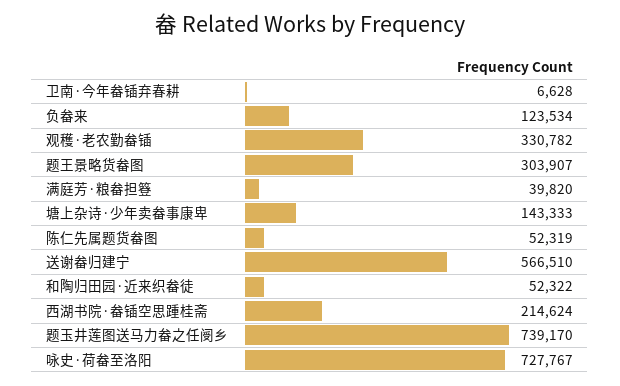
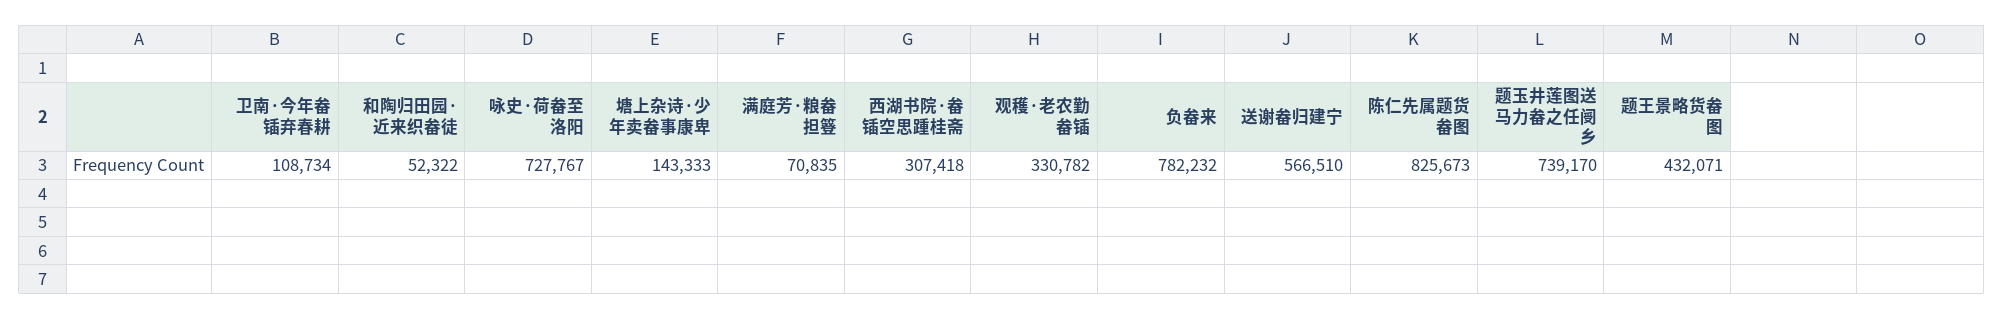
卫南·今年畚锸弃春耕: 6628 -> 108734
负畚来: 123534 -> 782232
题王景略货畚图: 303907 -> 432071
满庭芳·粮畚担簦: 39820 -> 70835
陈仁先属题货畚图: 52319 -> 825673
西湖书院·畚锸空思踵桂斋: 214624 -> 307418

